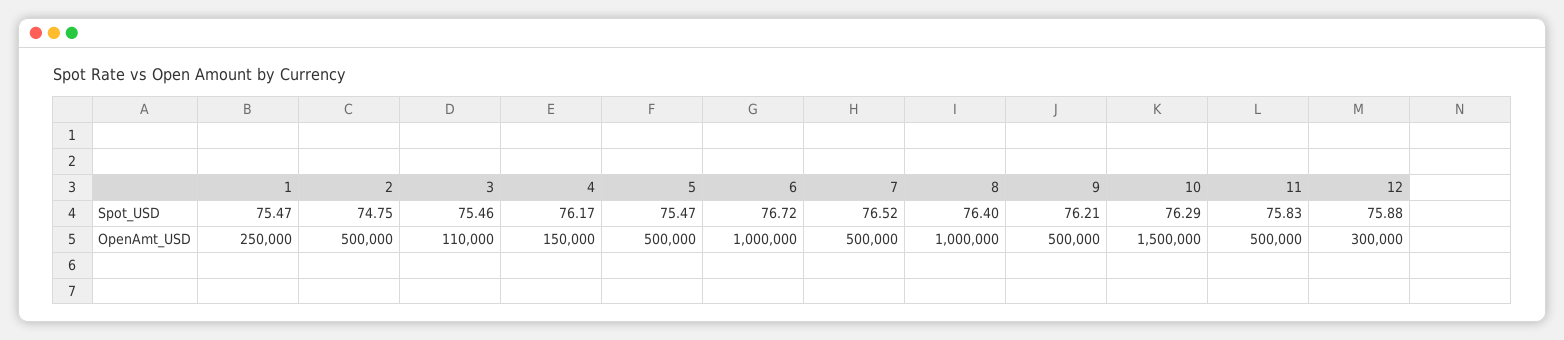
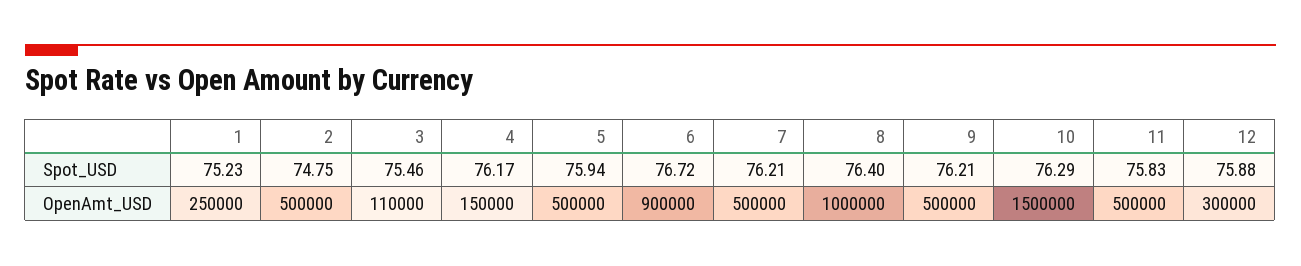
1, Spot_USD: 75.47 -> 75.23
5, Spot_USD: 75.47 -> 75.94
7, Spot_USD: 76.52 -> 76.21
6, OpenAmt_USD: 1000000 -> 900000

